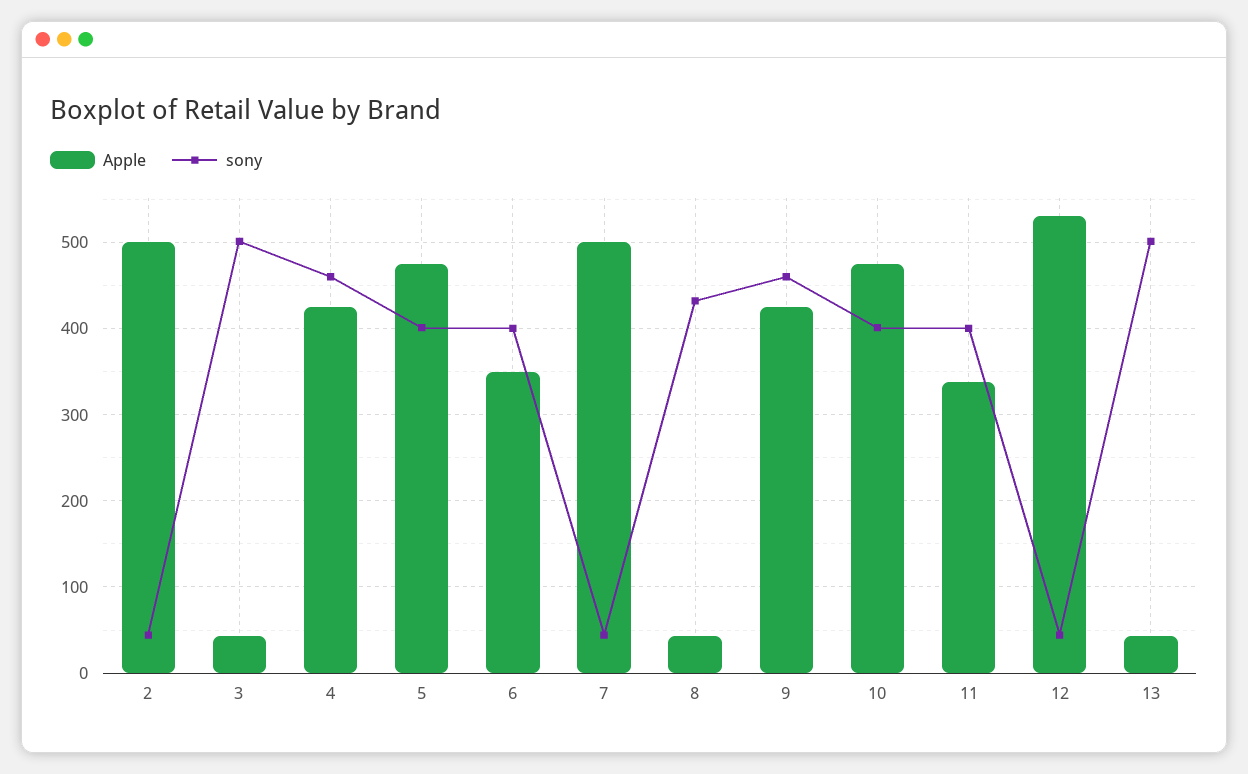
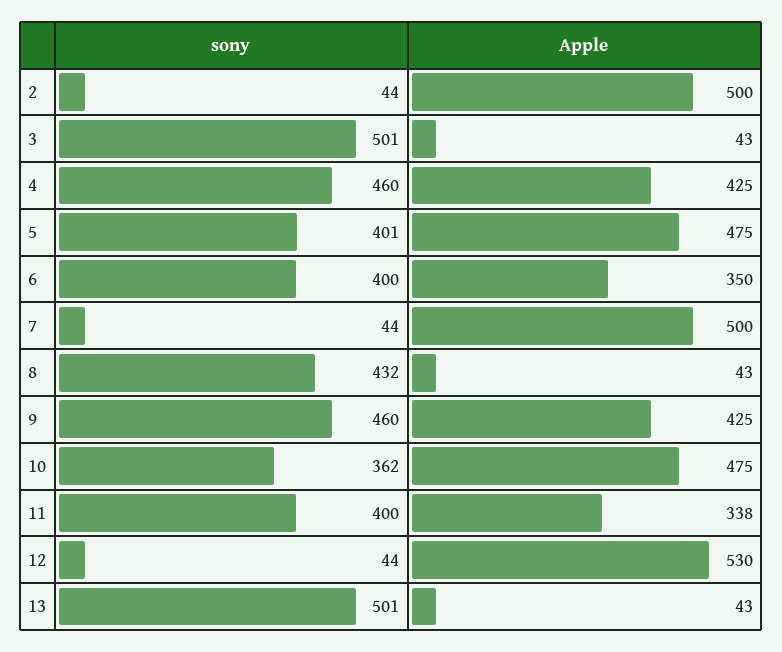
sony, 10: 400 -> 362

